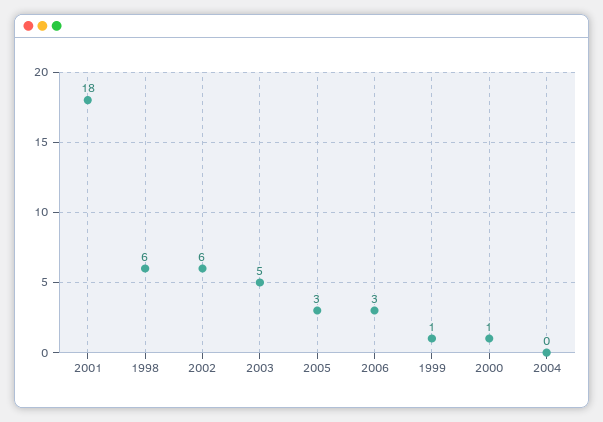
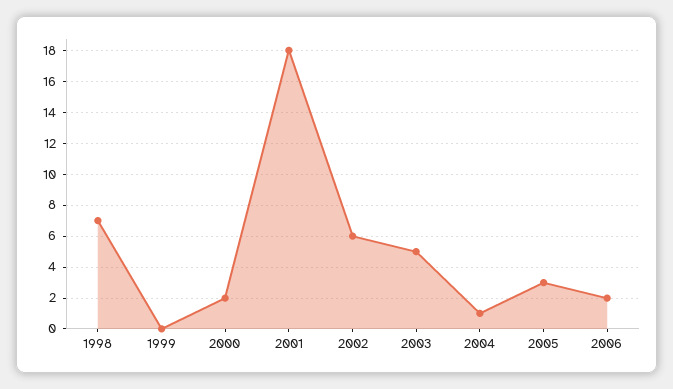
1998: 6 -> 7
2006: 3 -> 2
1999: 1 -> 0
2000: 1 -> 2
2004: 0 -> 1

